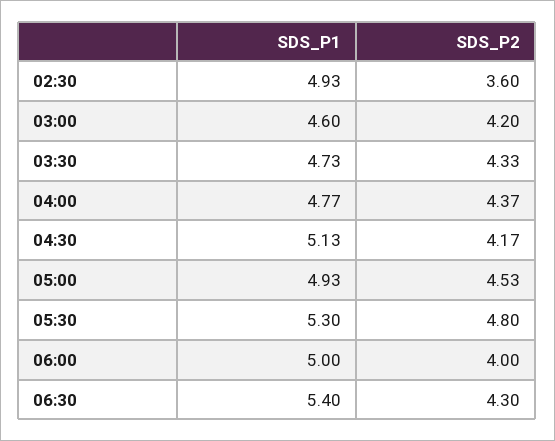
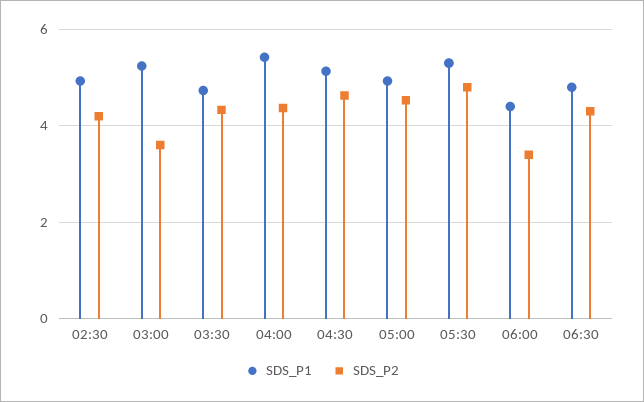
SDS_P2, 02:30: 3.6 -> 4.2
SDS_P1, 03:00: 4.6 -> 5.2
SDS_P2, 03:00: 4.2 -> 3.6
SDS_P1, 04:00: 4.77 -> 5.4
SDS_P2, 04:30: 4.17 -> 4.6
SDS_P1, 06:00: 5 -> 4.4
SDS_P2, 06:00: 4 -> 3.4
SDS_P1, 06:30: 5.4 -> 4.8

